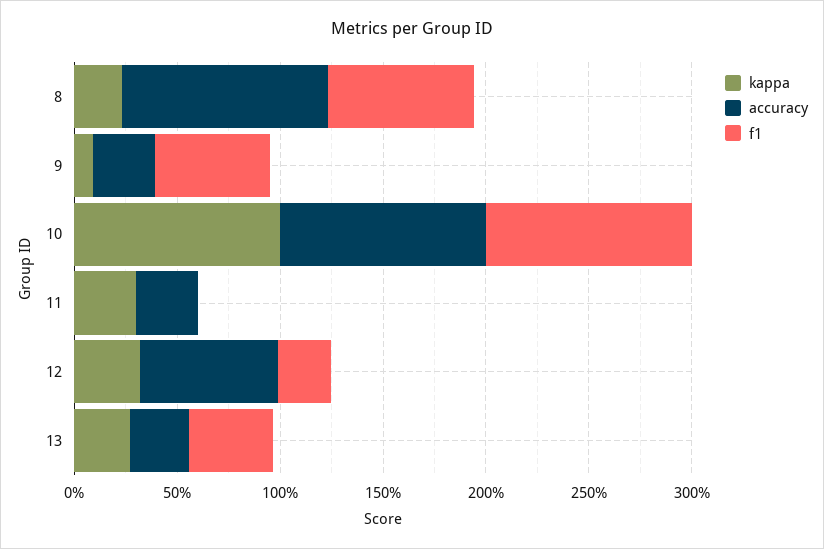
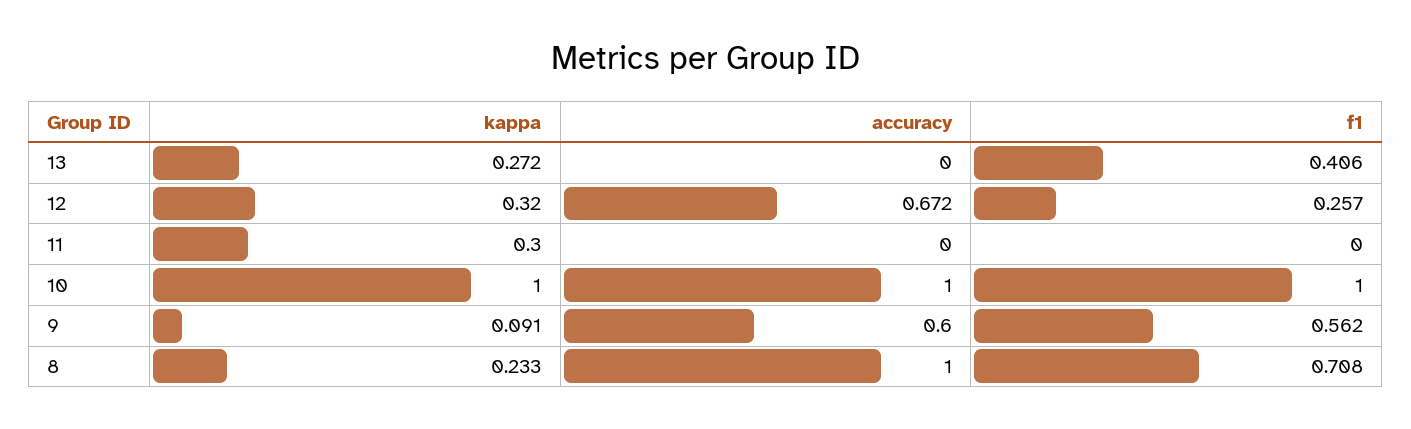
accuracy, 9: 0.3 -> 0.6
accuracy, 11: 0.3 -> 0
accuracy, 13: 0.3 -> 0

